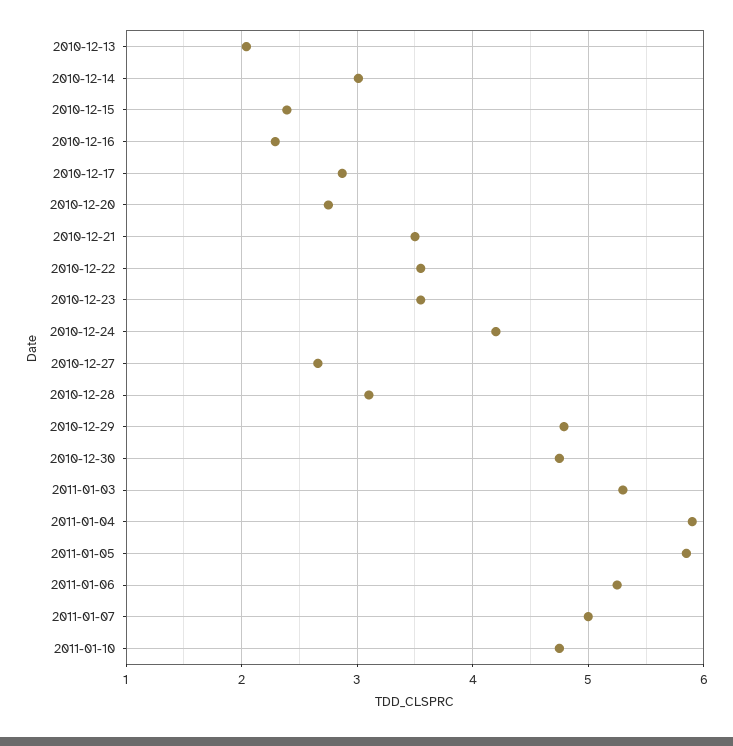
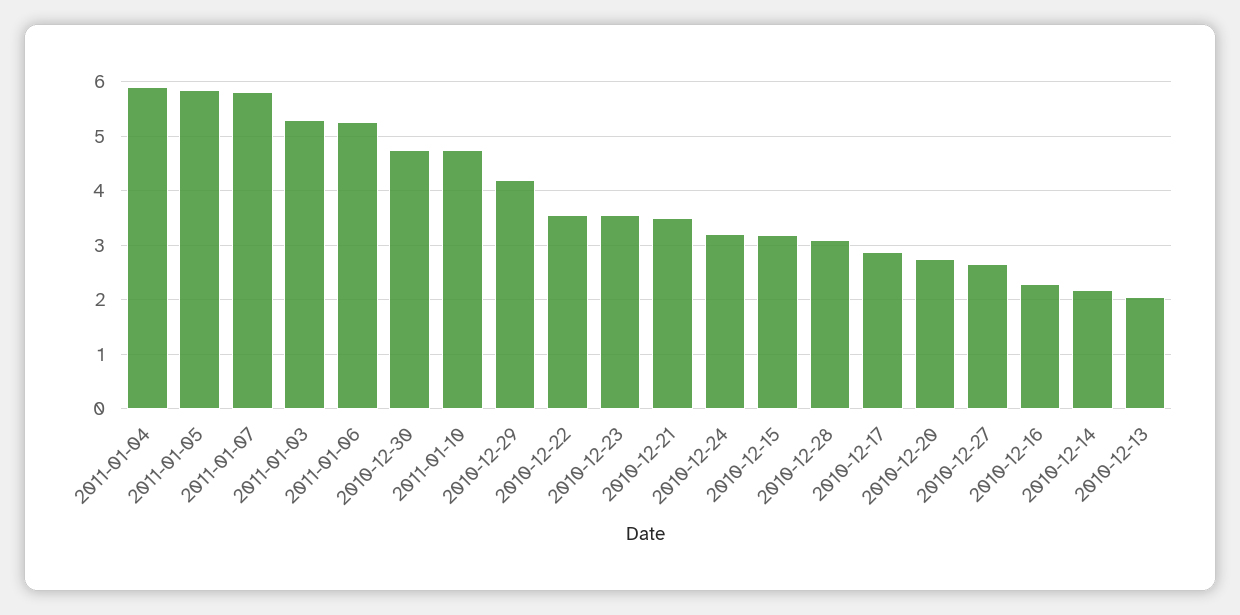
2010-12-14: 3 -> 2.2
2010-12-15: 2.4 -> 3.2
2010-12-24: 4.2 -> 3.2
2010-12-29: 4.8 -> 4.2
2011-01-07: 5 -> 5.8

